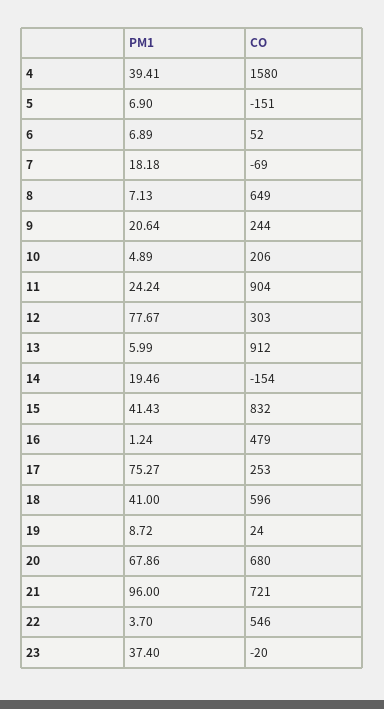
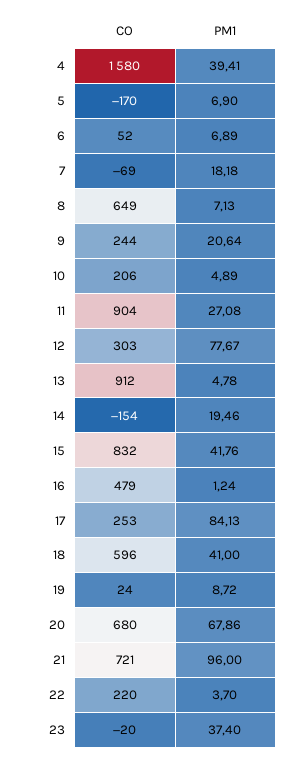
CO, 5: -151 -> -170
PM1, 11: 24.24 -> 27.08
PM1, 13: 5.99 -> 4.78
PM1, 15: 41.43 -> 41.76
PM1, 17: 75.27 -> 84.13
CO, 22: 546 -> 220

